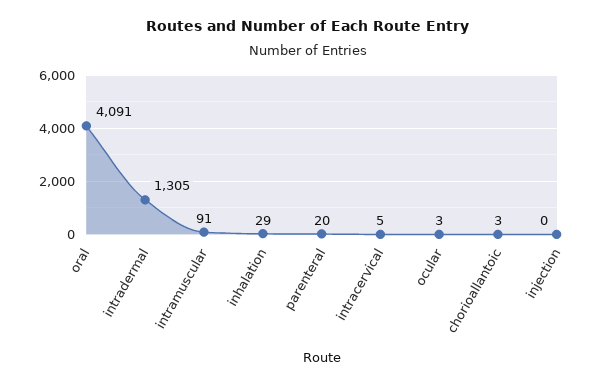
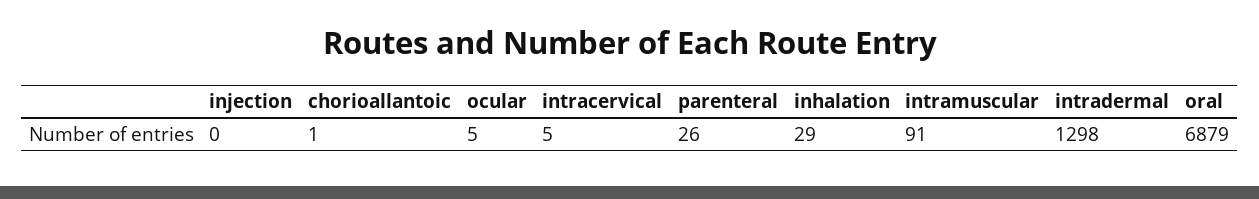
oral: 4091 -> 6879
intradermal: 1305 -> 1298
parenteral: 20 -> 26
ocular: 3 -> 5
chorioallantoic: 3 -> 1

